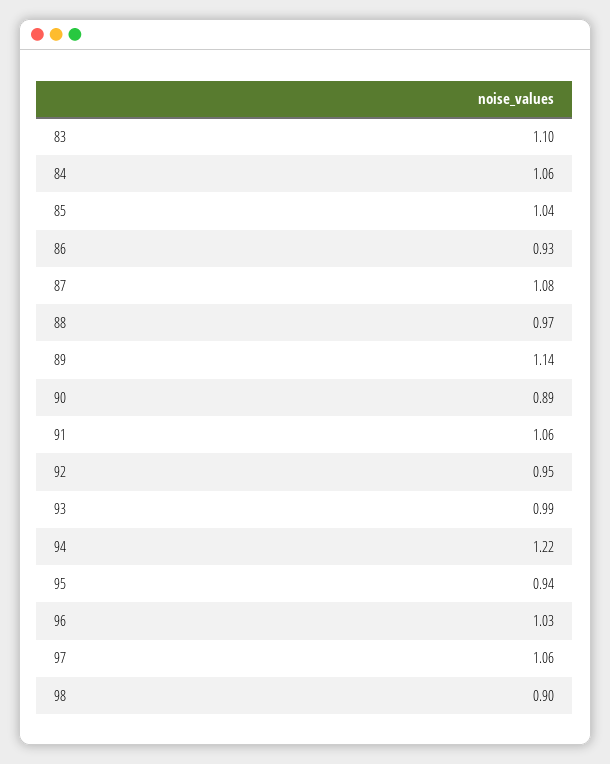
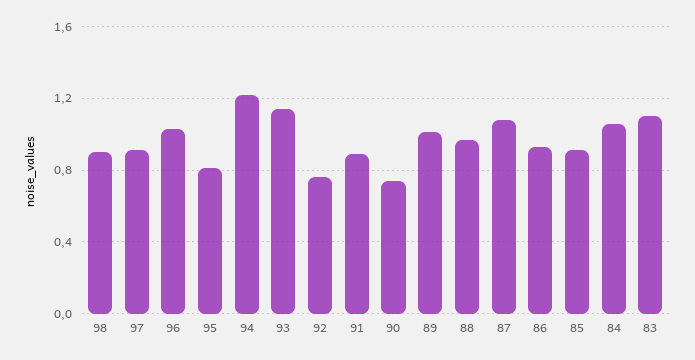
85: 1.04 -> 0.9
89: 1.14 -> 1
90: 0.89 -> 0.75
91: 1.06 -> 0.9
92: 0.95 -> 0.75
93: 0.99 -> 1.15
95: 0.94 -> 0.8
97: 1.06 -> 0.9

